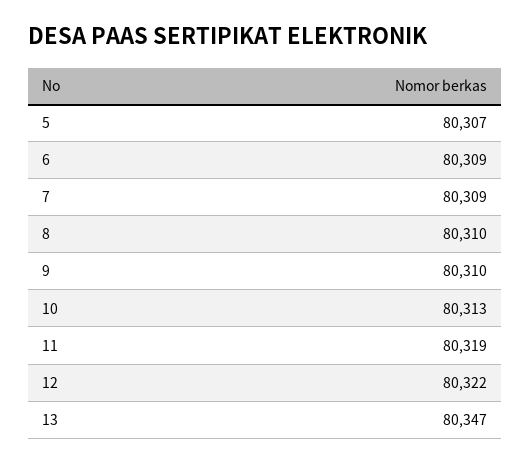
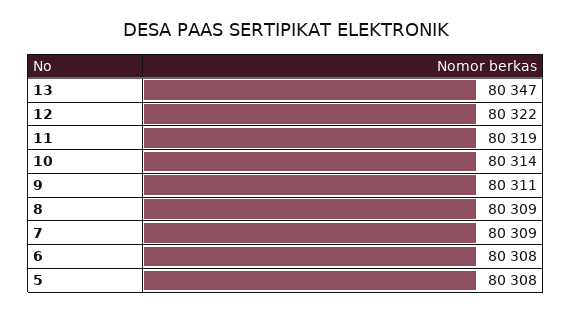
5: 80307 -> 80308
6: 80309 -> 80308
8: 80310 -> 80309
9: 80310 -> 80311
10: 80313 -> 80314

